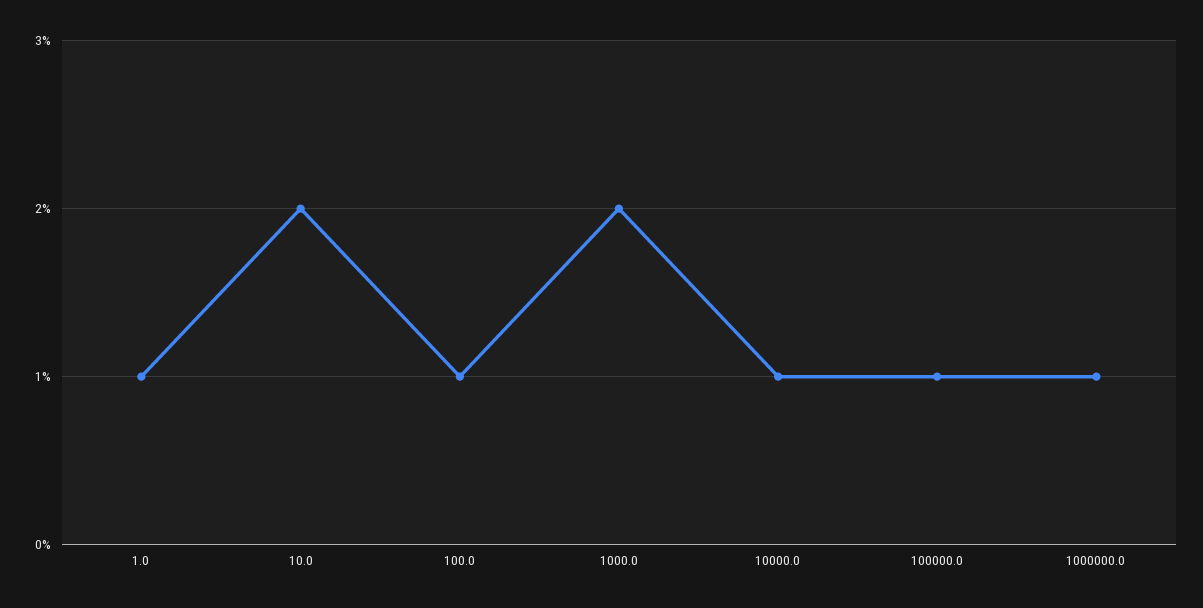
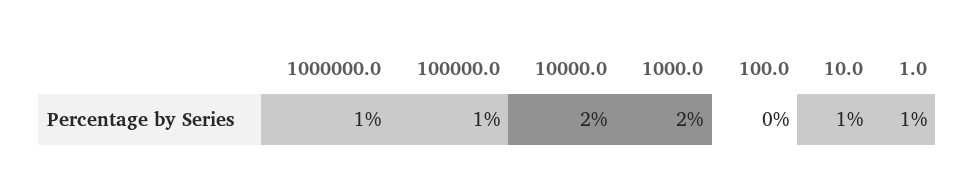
10.0: 2 -> 1
100.0: 1 -> 0
10000.0: 1 -> 2

